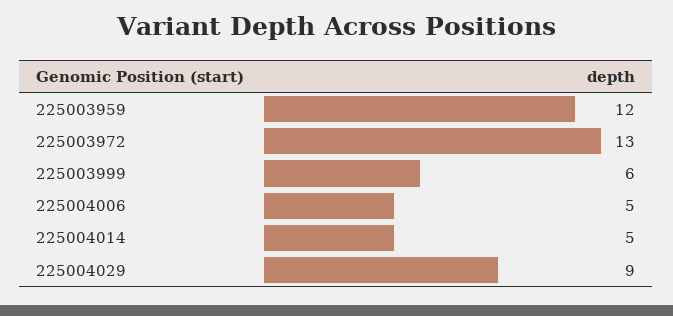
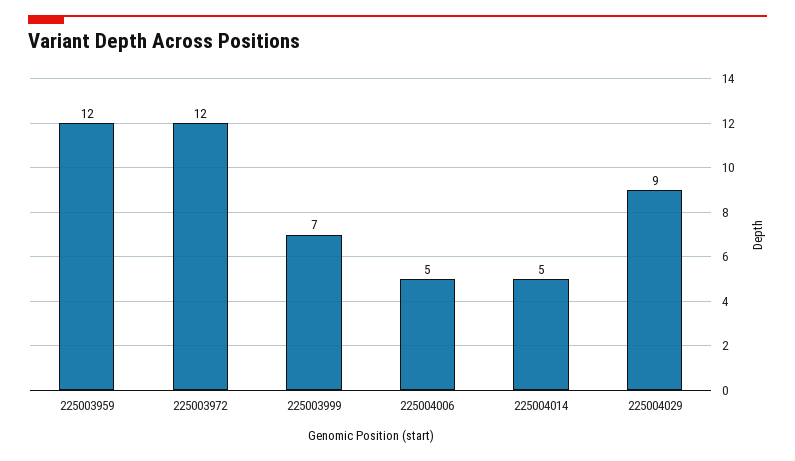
225003972: 13 -> 12
225003999: 6 -> 7

